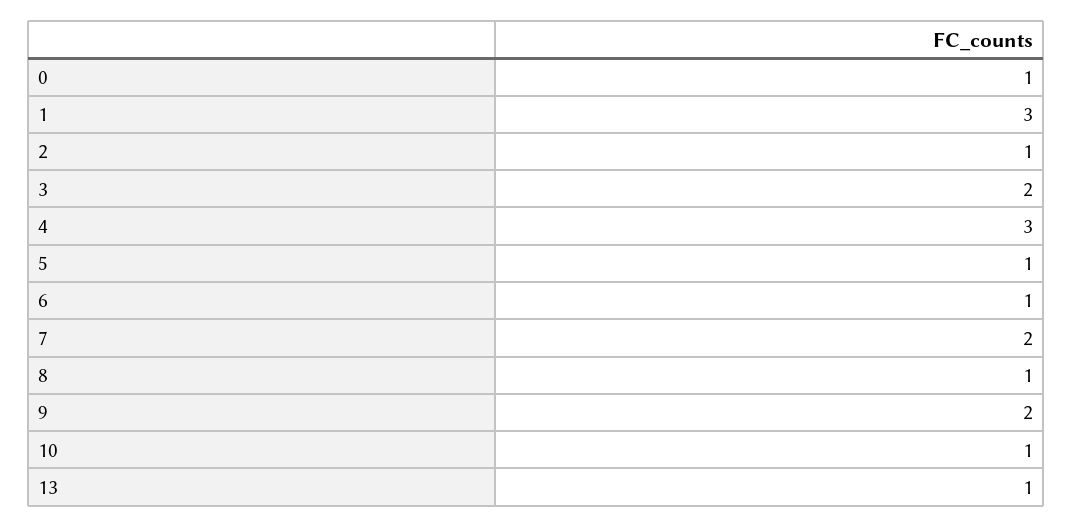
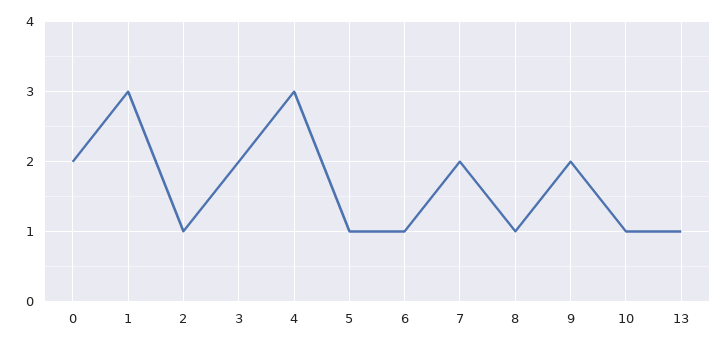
0: 1 -> 2

